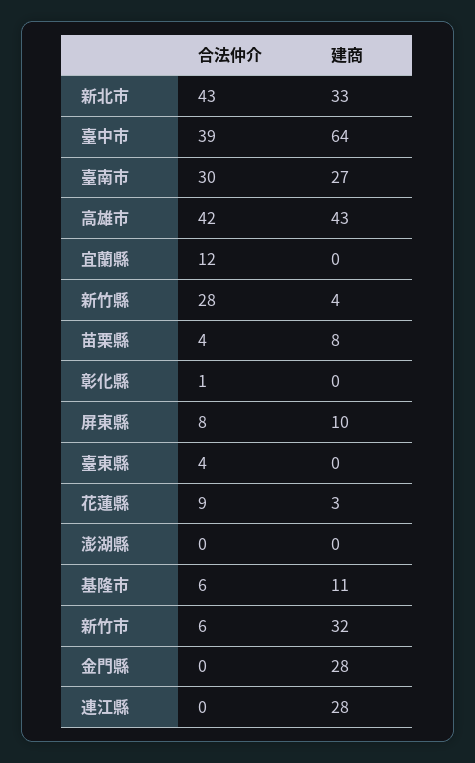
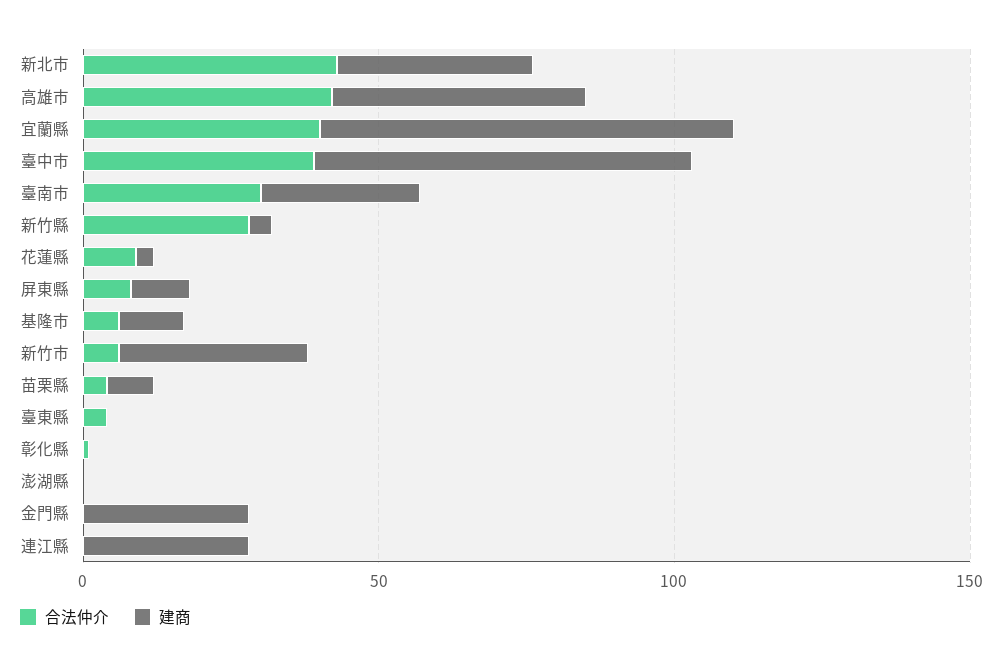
合法仲介, 宜蘭縣: 12 -> 40
建商, 宜蘭縣: 0 -> 70

